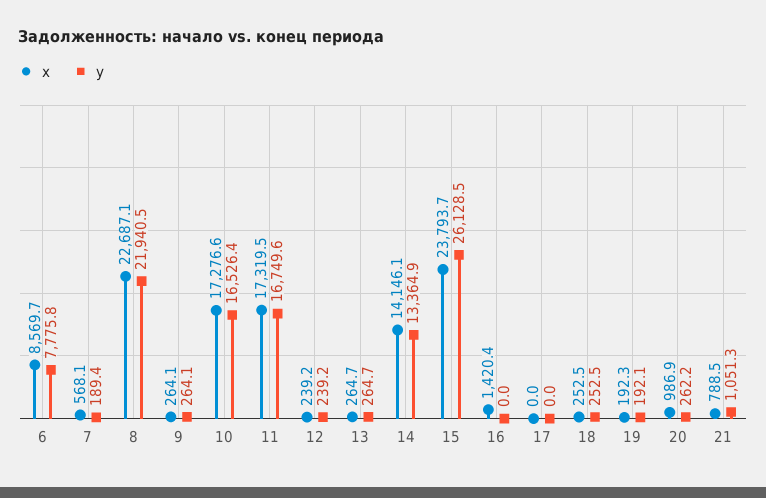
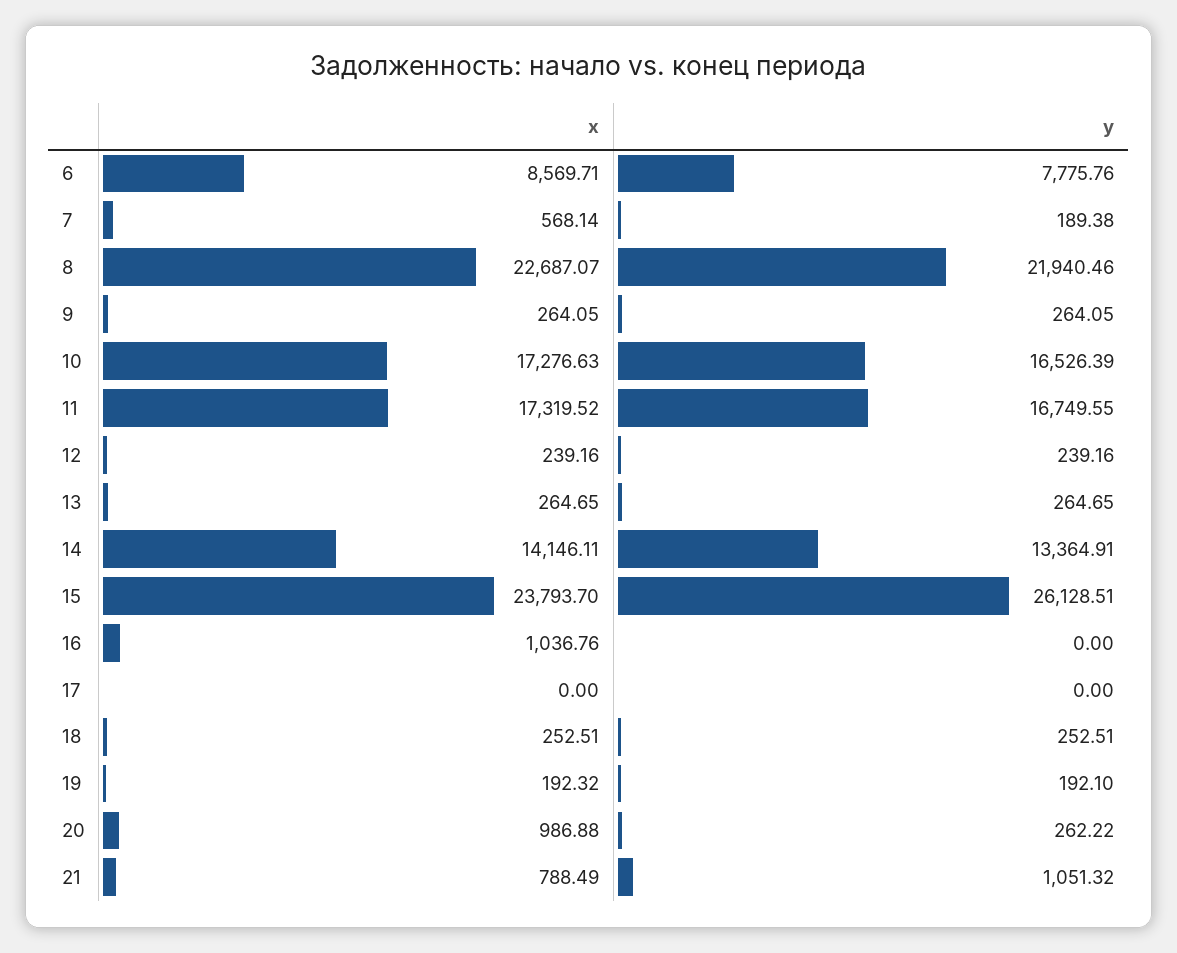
x, 16: 1420.4 -> 1036.76

